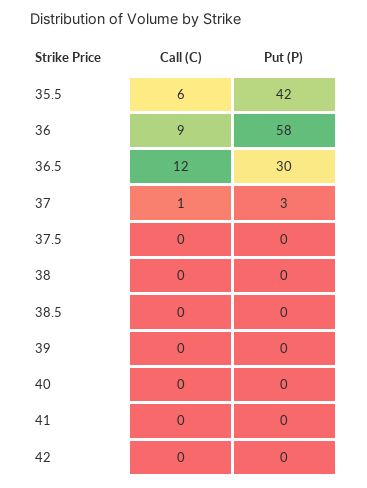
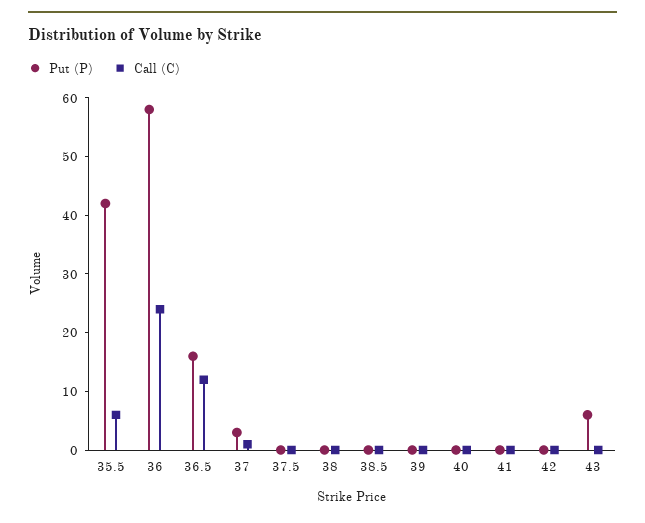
Call (C), 36: 9 -> 25
Put (P), 36.5: 30 -> 15
Put (P), 43: none -> 5
Call (C), 43: none -> 0

